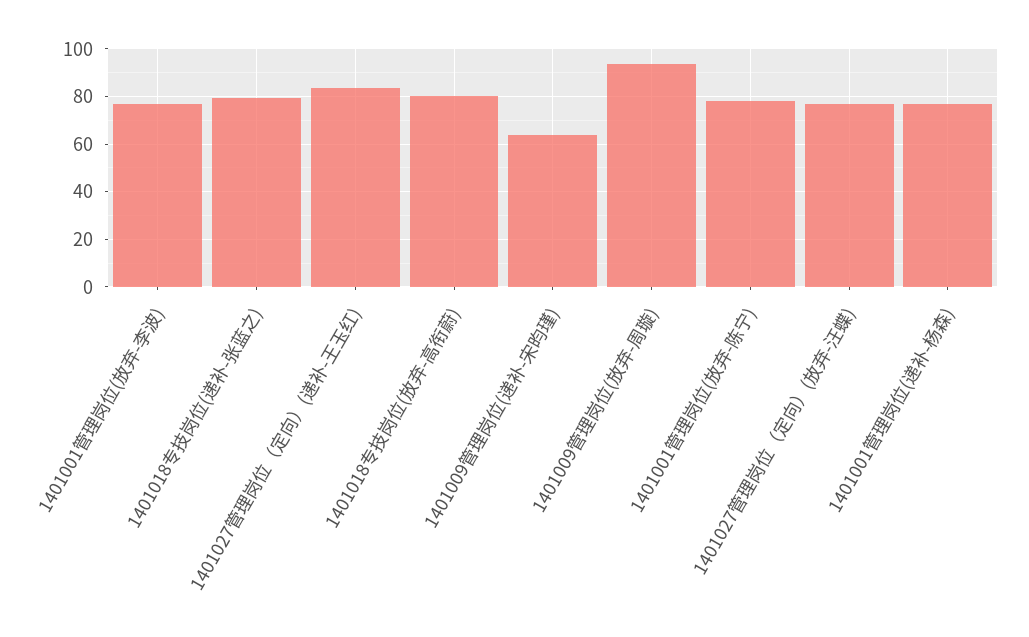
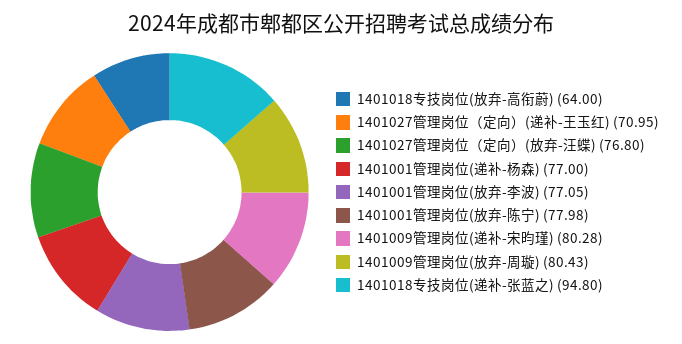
1401018专技岗位(递补-张蓝之): 80 -> 94.8
1401027管理岗位（定向）(递补-王玉红): 85 -> 70.95
1401018专技岗位(放弃-高衔蔚): 80 -> 64
1401009管理岗位(递补-宋昀瑾): 65 -> 80.28
1401009管理岗位(放弃-周璇): 95 -> 80.43

